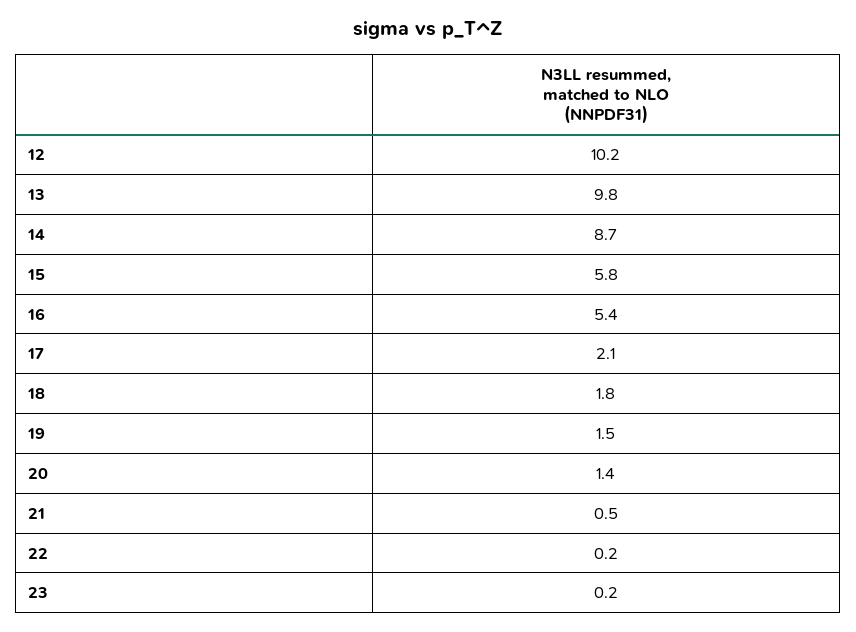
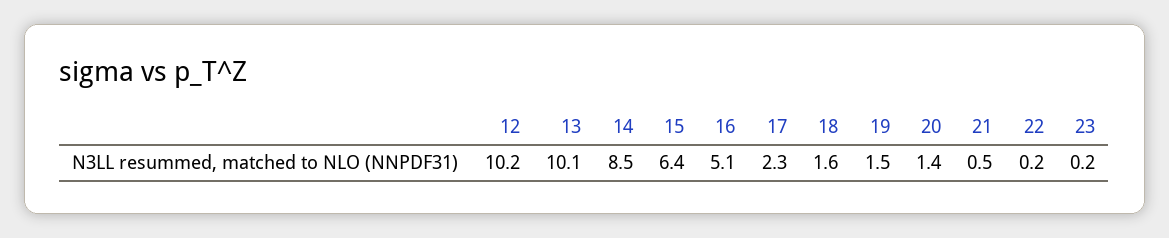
13: 9.8 -> 10.1
14: 8.7 -> 8.5
15: 5.8 -> 6.4
16: 5.4 -> 5.1
17: 2.1 -> 2.3
18: 1.8 -> 1.6

